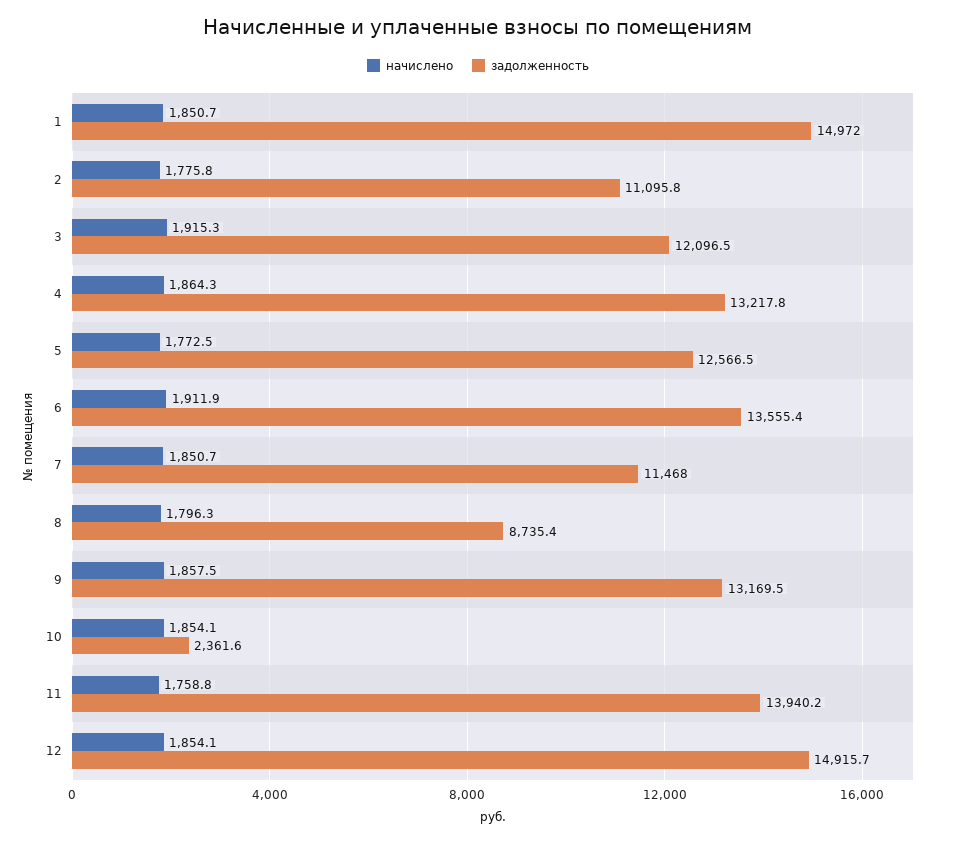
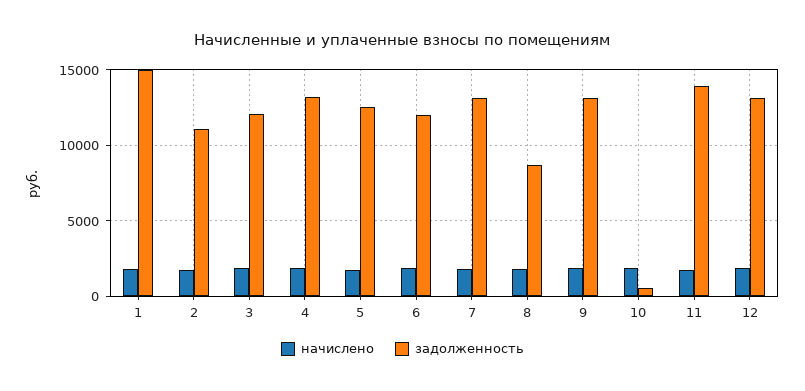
задолженность, 6: 13555.4 -> 12000
задолженность, 7: 11468 -> 13000
задолженность, 10: 2361.6 -> 500
задолженность, 12: 14915.7 -> 13000

